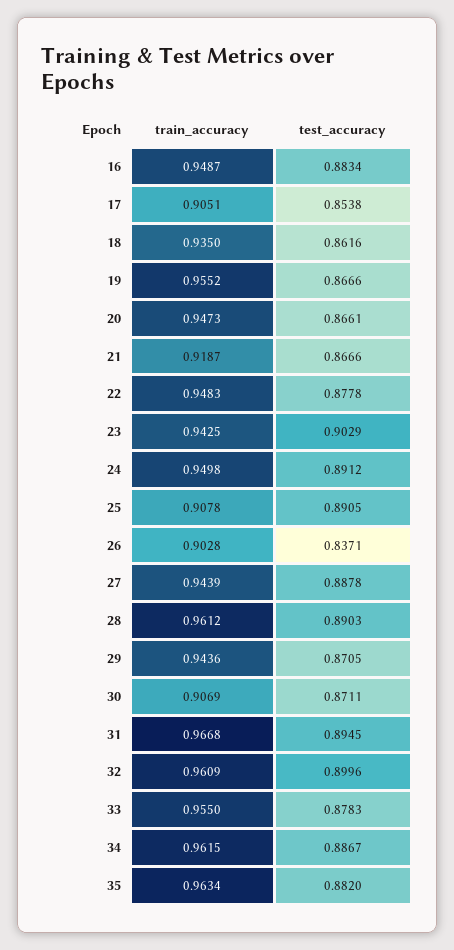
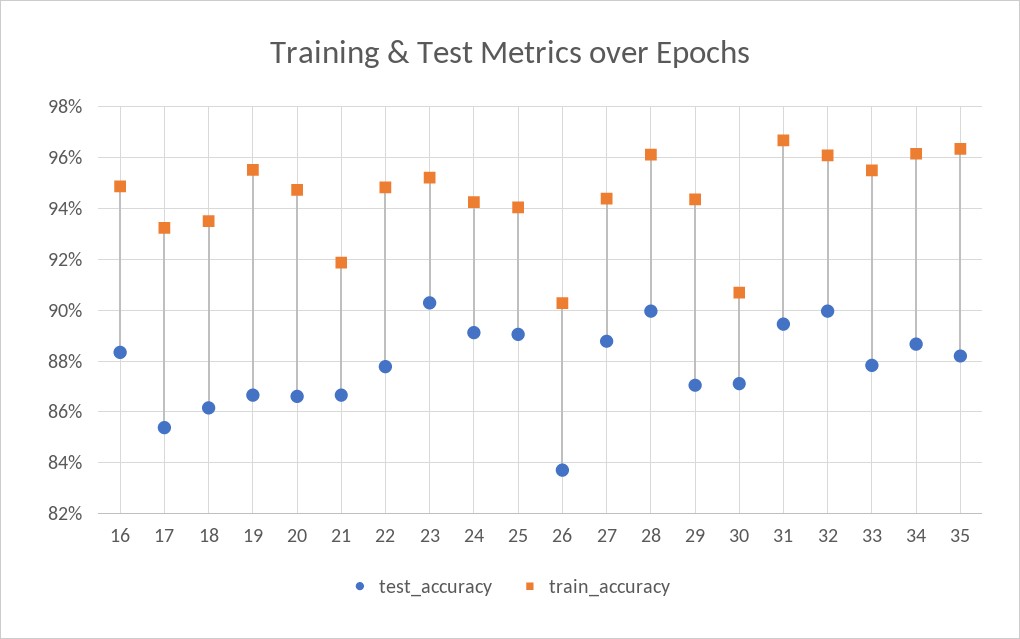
train_accuracy, 17: 0.9051 -> 0.9325
train_accuracy, 23: 0.9425 -> 0.9525
train_accuracy, 24: 0.9498 -> 0.9425
train_accuracy, 25: 0.9078 -> 0.94
test_accuracy, 28: 0.8903 -> 0.9

